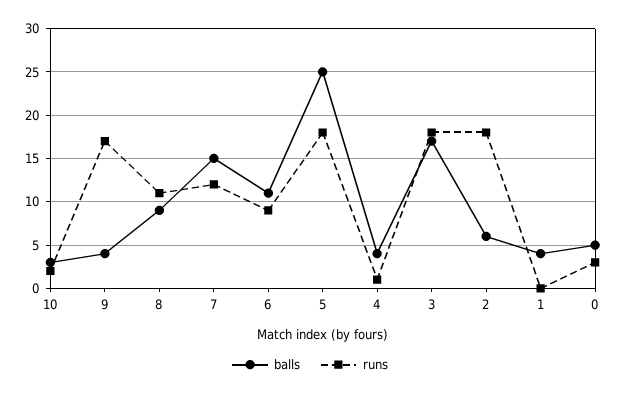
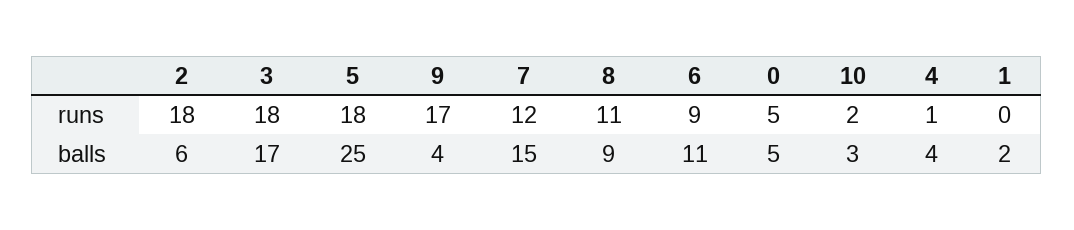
balls, 1: 4 -> 2
runs, 0: 3 -> 5

